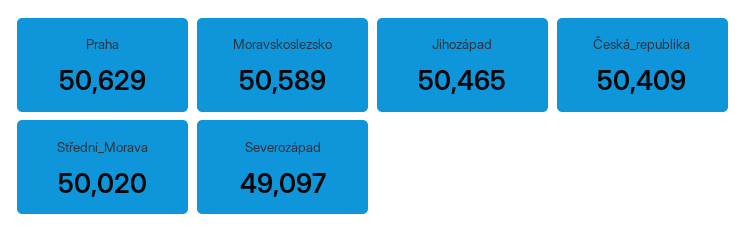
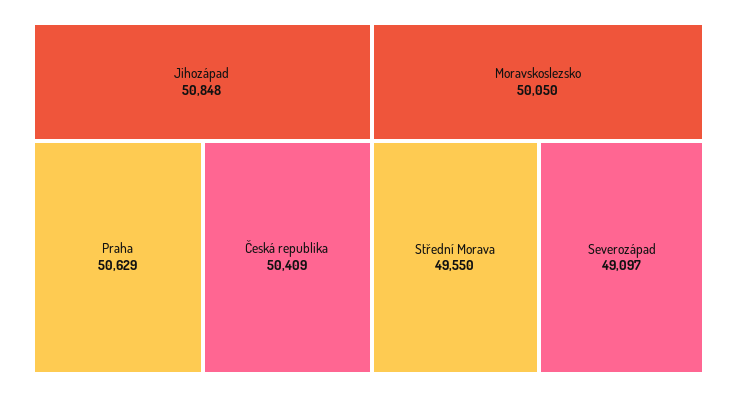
Moravskoslezsko: 50589 -> 50050
Jihozápad: 50465 -> 50848
Střední_Morava: 50020 -> 49550

